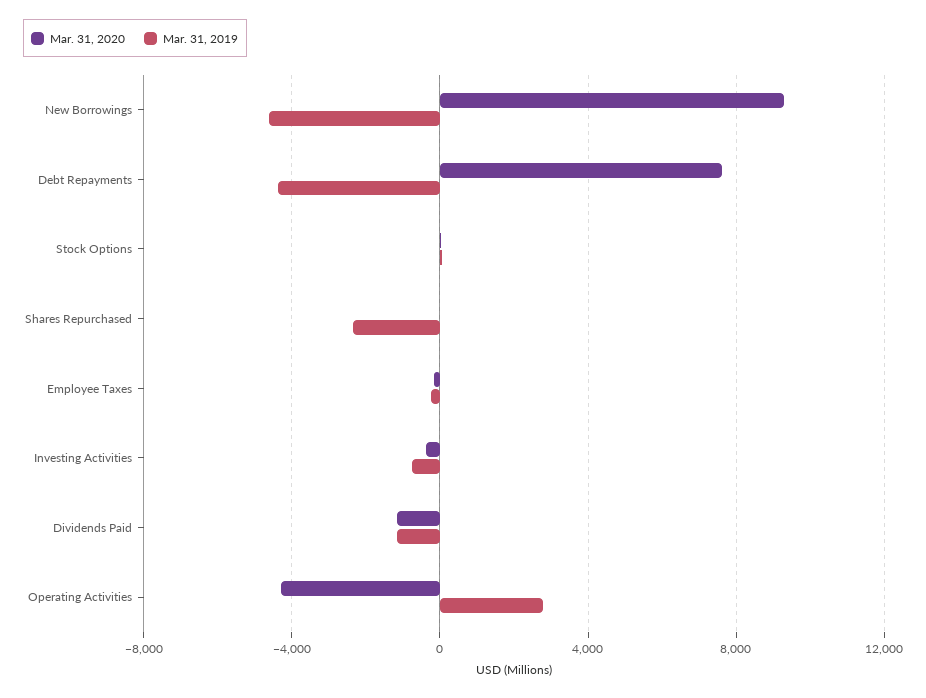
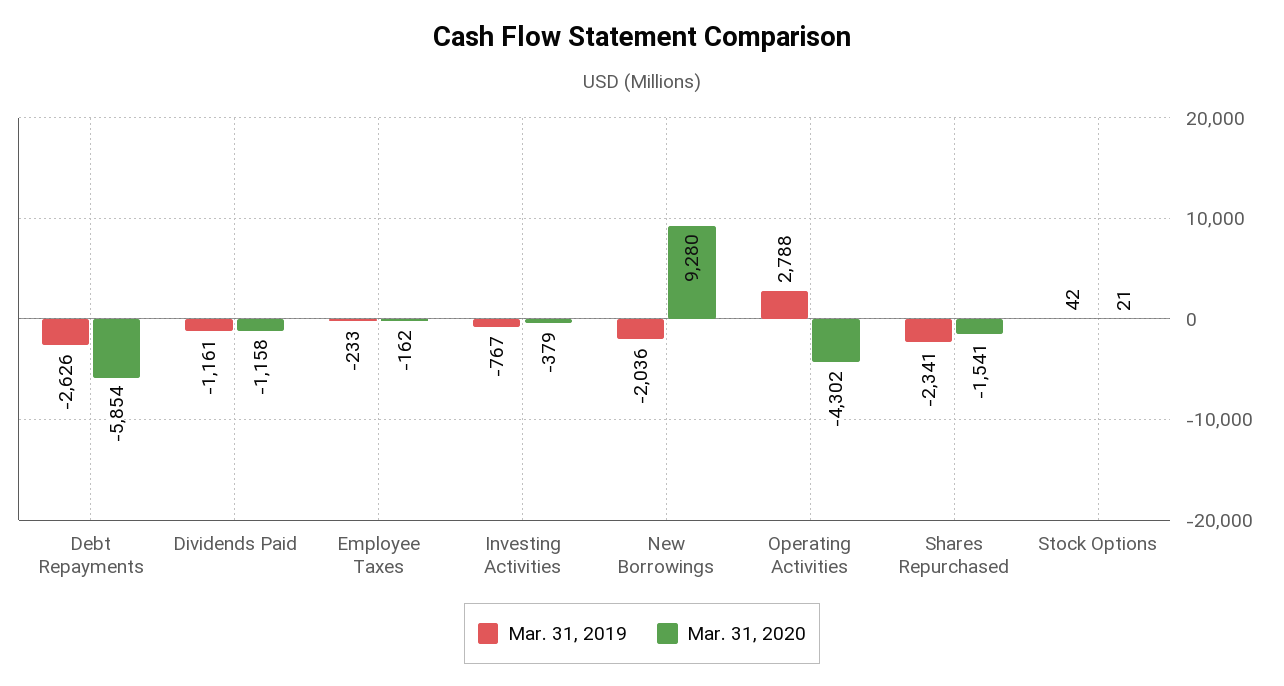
Mar. 31, 2019, New Borrowings: -4500 -> -2036
Mar. 31, 2020, Debt Repayments: 7500 -> -5854
Mar. 31, 2019, Debt Repayments: -4500 -> -2626
Mar. 31, 2020, Shares Repurchased: 0 -> -1541

